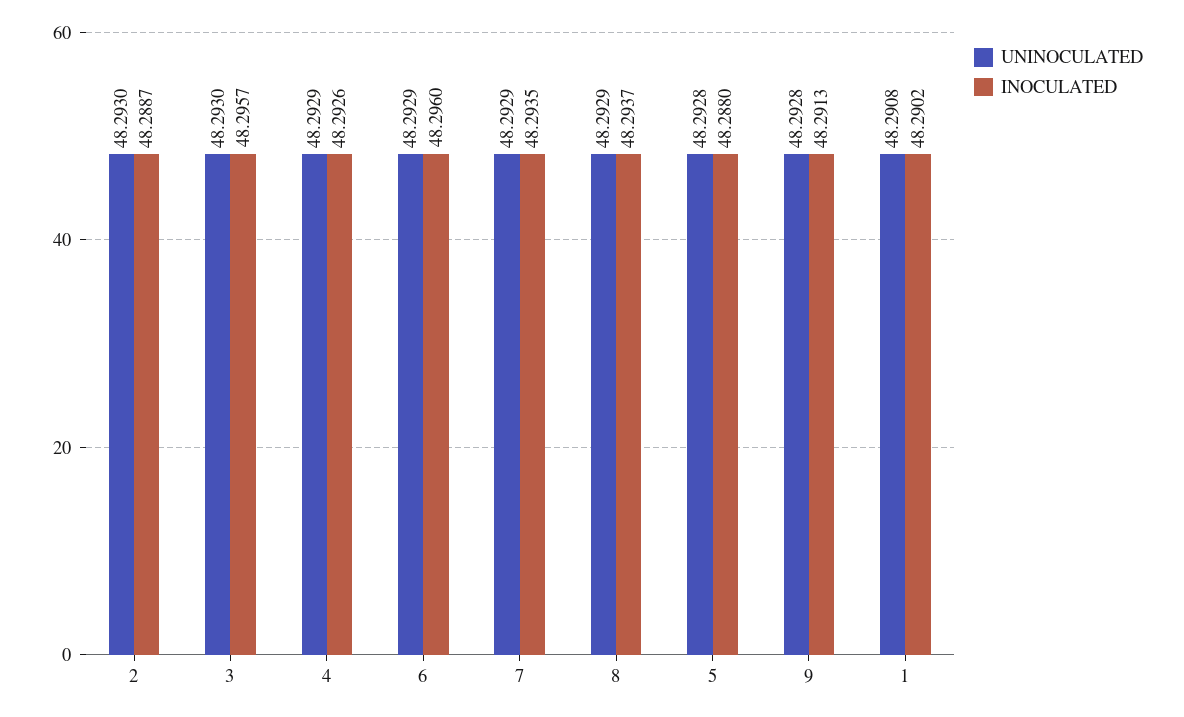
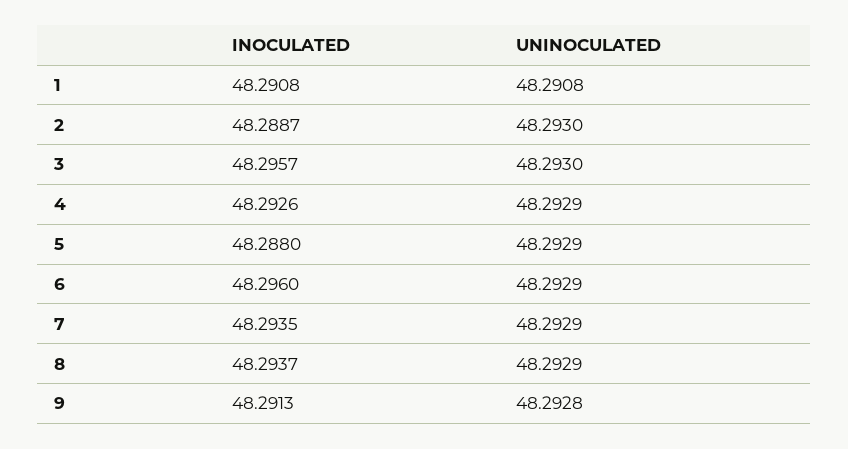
UNINOCULATED, 5: 48.2928 -> 48.2929
INOCULATED, 1: 48.2902 -> 48.2908

